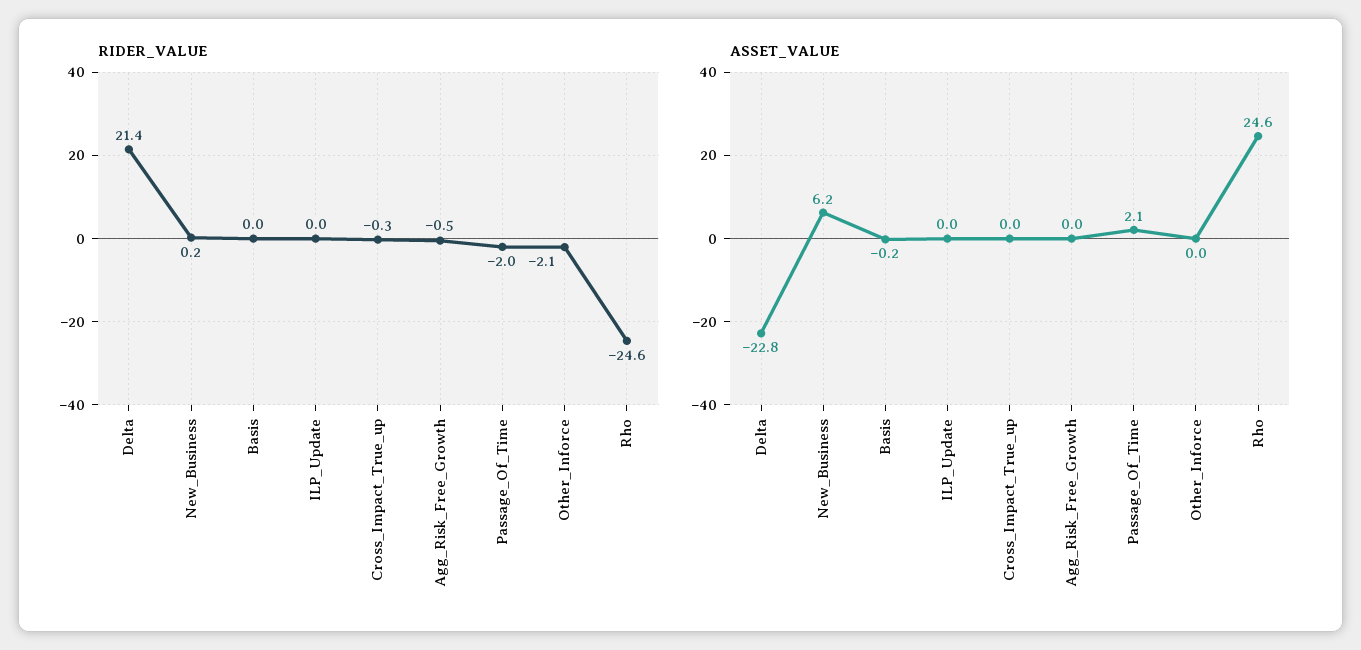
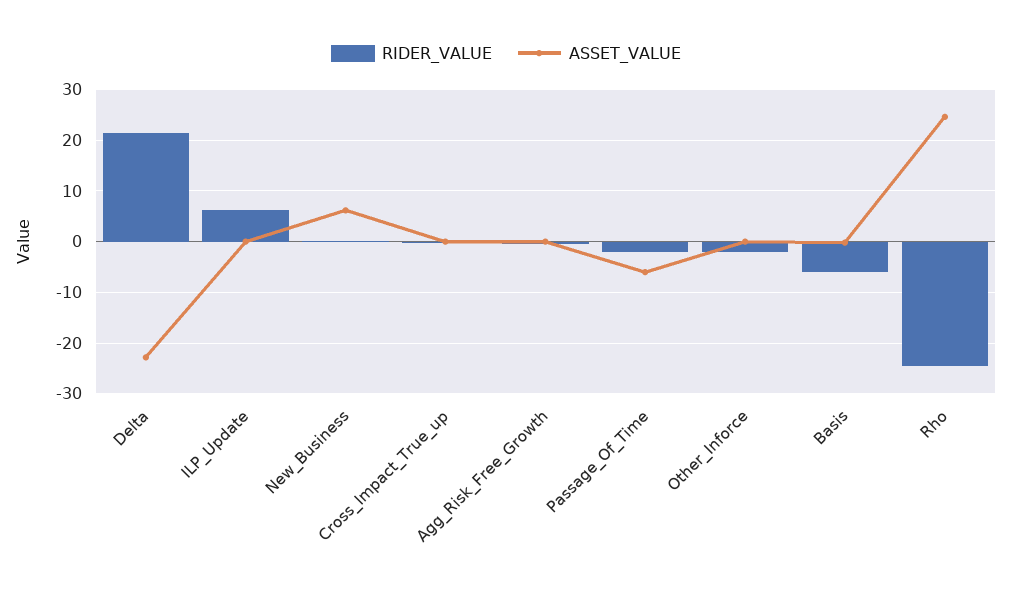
RIDER_VALUE, Basis: 0 -> -6
RIDER_VALUE, ILP_Update: 0 -> 6
ASSET_VALUE, Passage_Of_Time: 2.1 -> -6

